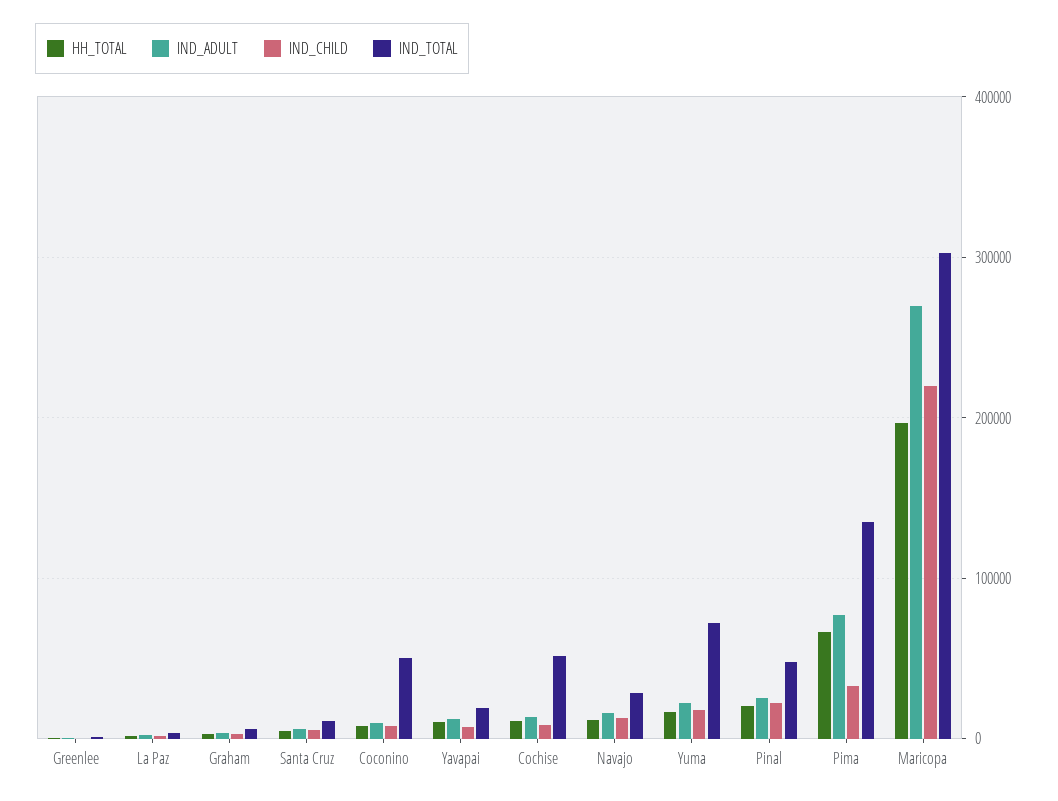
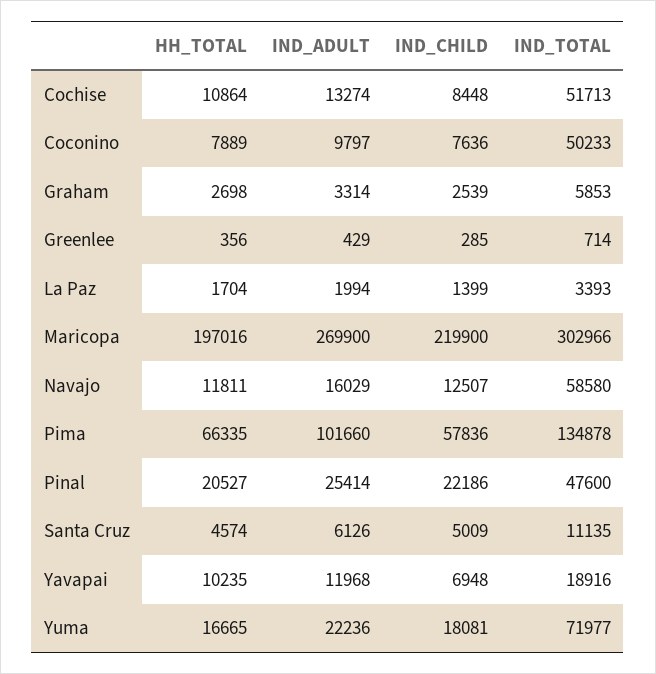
IND_TOTAL, Navajo: 30000 -> 58580
IND_ADULT, Pima: 80000 -> 101660
IND_CHILD, Pima: 30000 -> 57836

